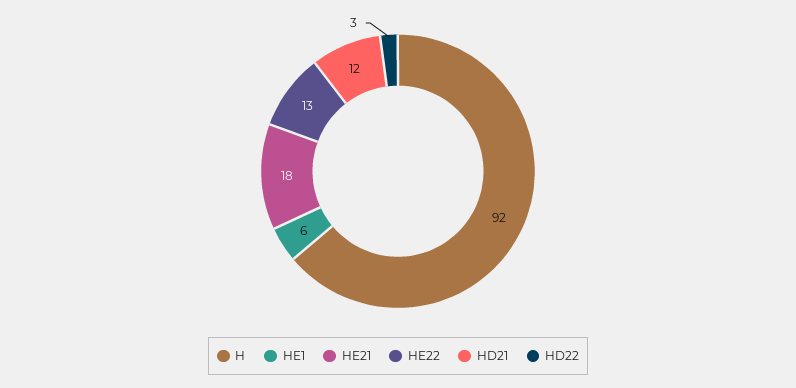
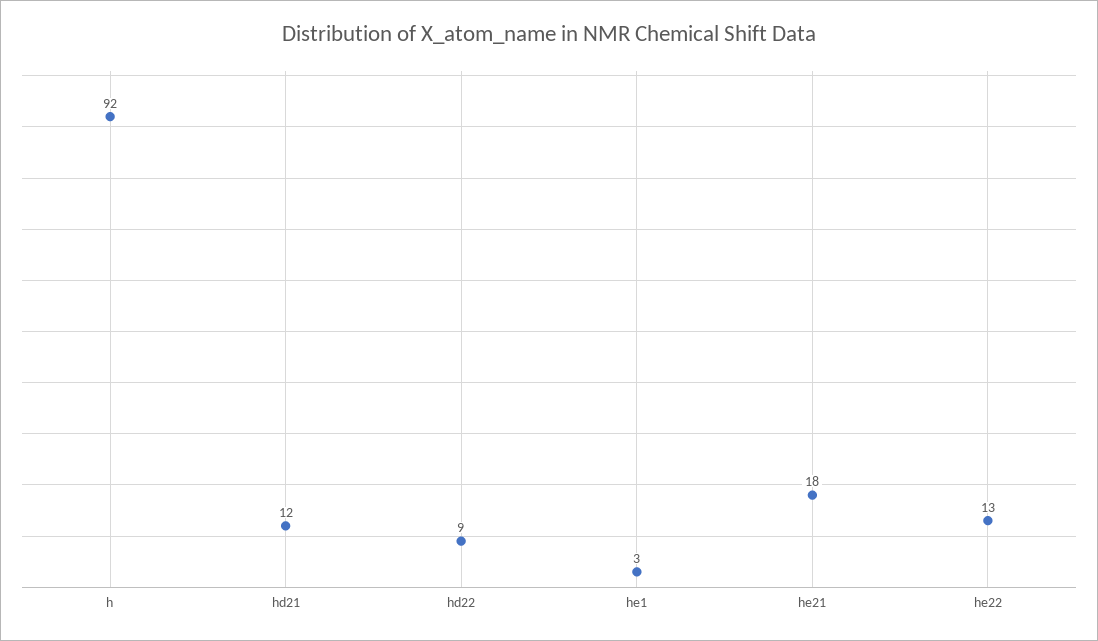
HE1: 6 -> 3
HD22: 3 -> 9

